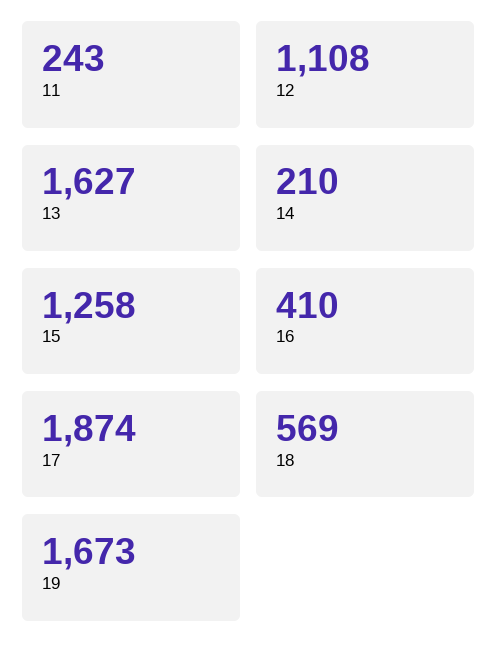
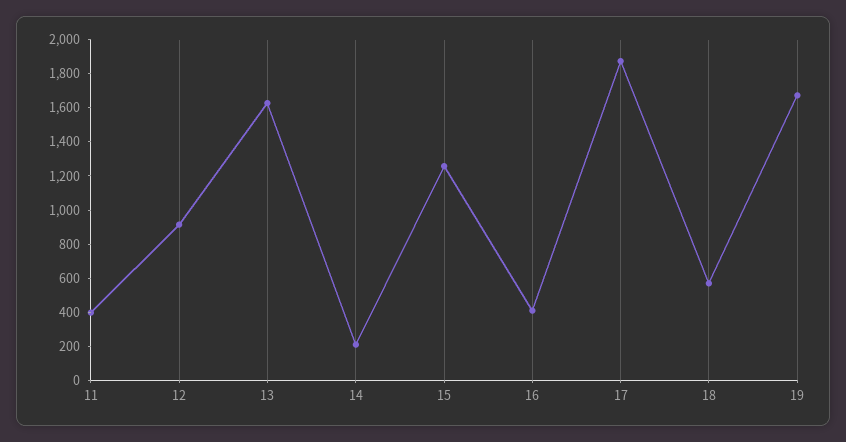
11: 243 -> 400
12: 1108 -> 900

